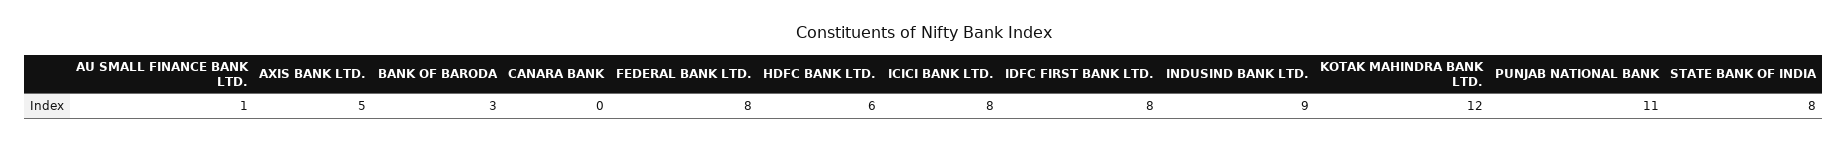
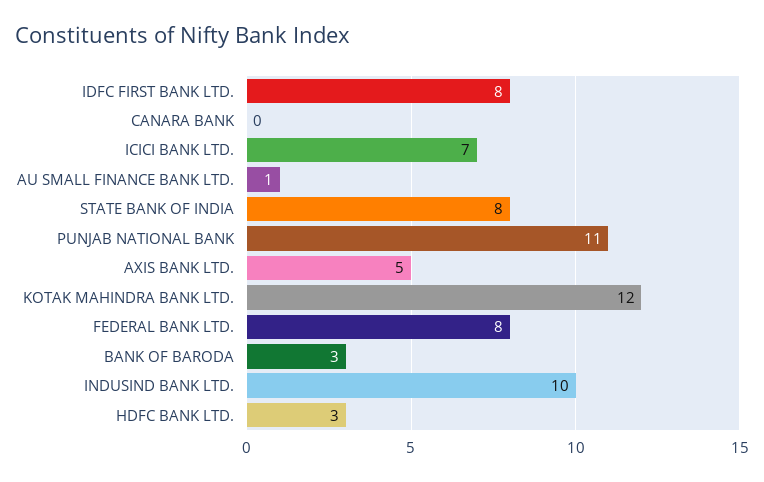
HDFC BANK LTD.: 6 -> 3
ICICI BANK LTD.: 8 -> 7
INDUSIND BANK LTD.: 9 -> 10

